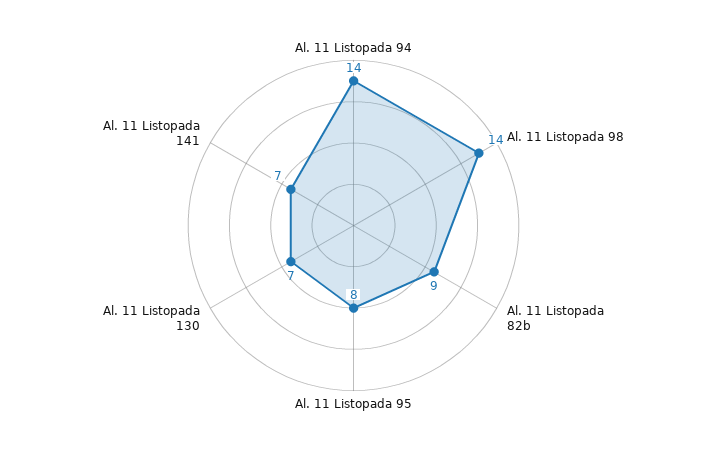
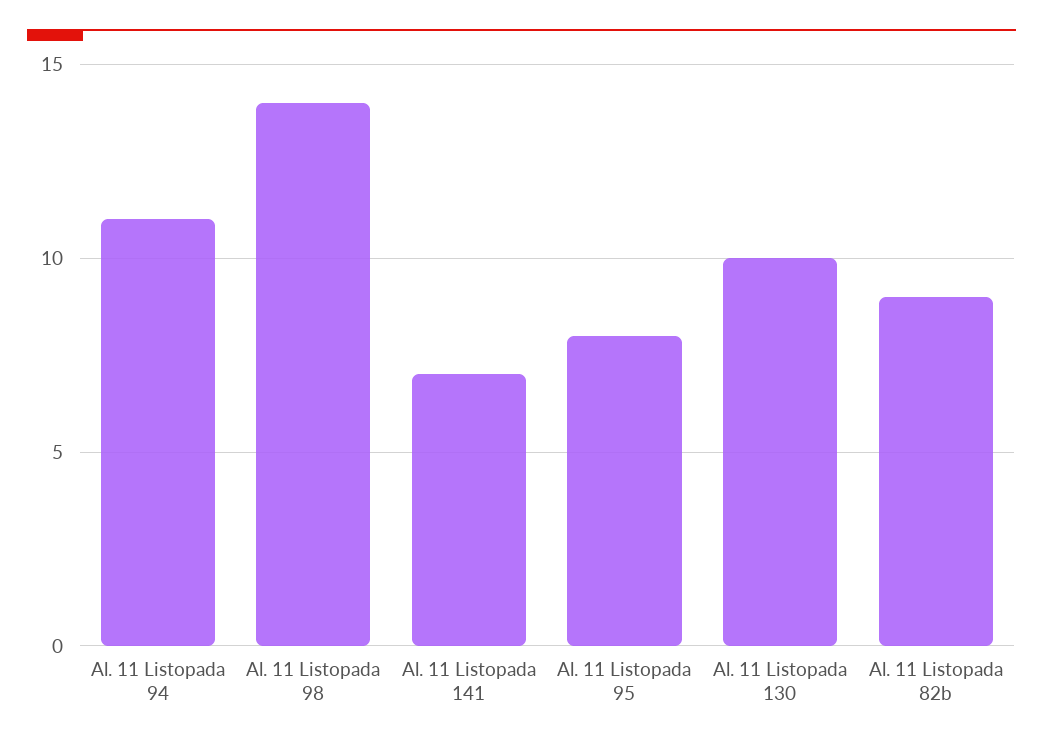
Al. 11 Listopada 94: 14 -> 11
Al. 11 Listopada 130: 7 -> 10

